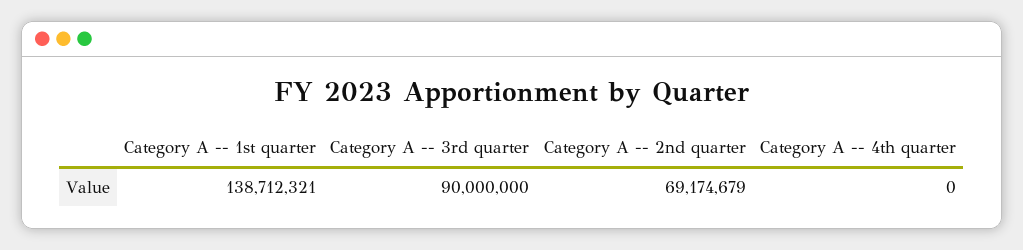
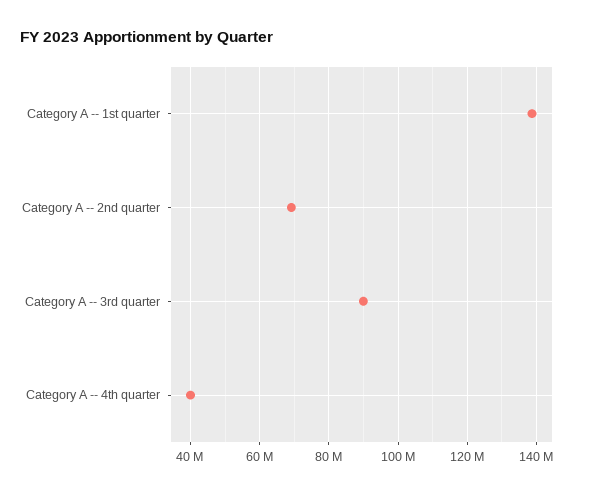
Category A -- 4th quarter: 0 -> 40000000

